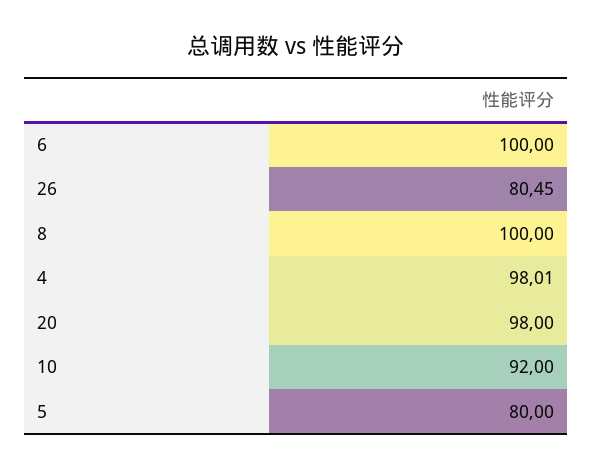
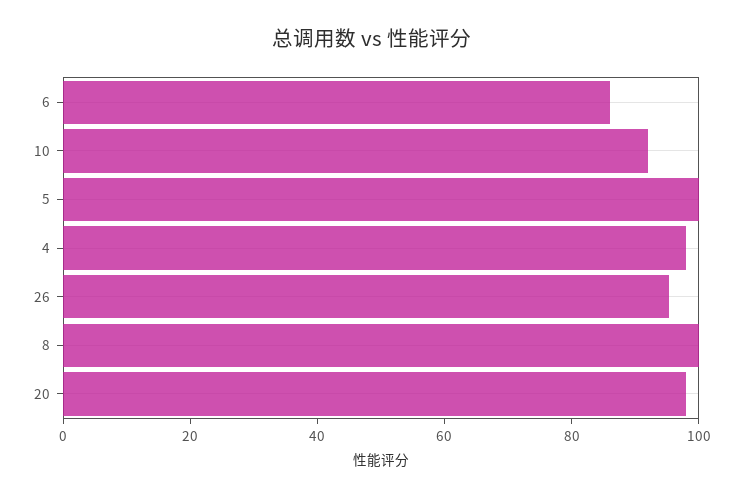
6: 100 -> 85
26: 80.45 -> 95
5: 80 -> 100

